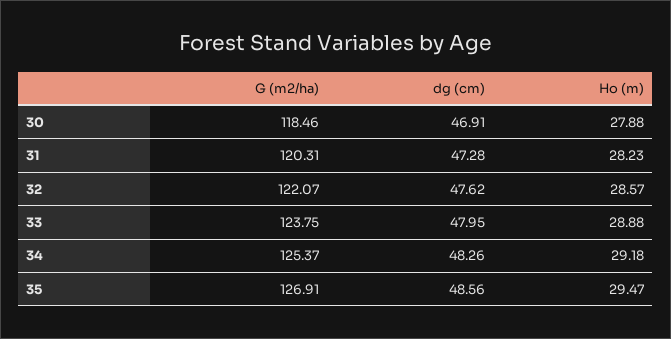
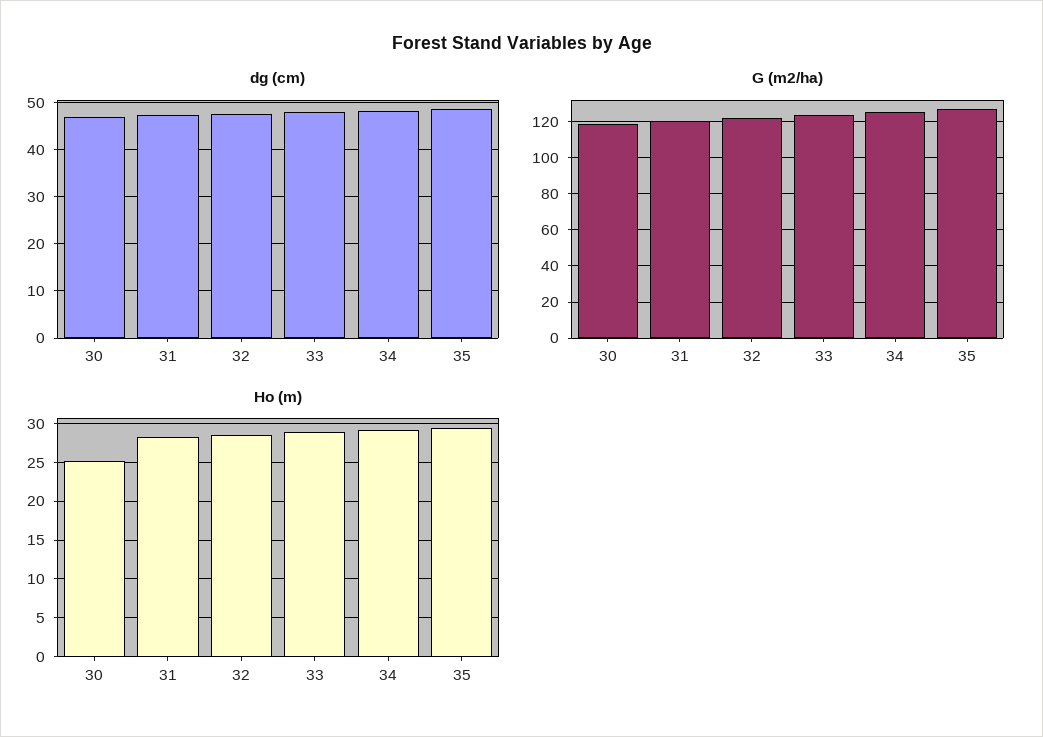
Ho (m), 30: 27.88 -> 25

